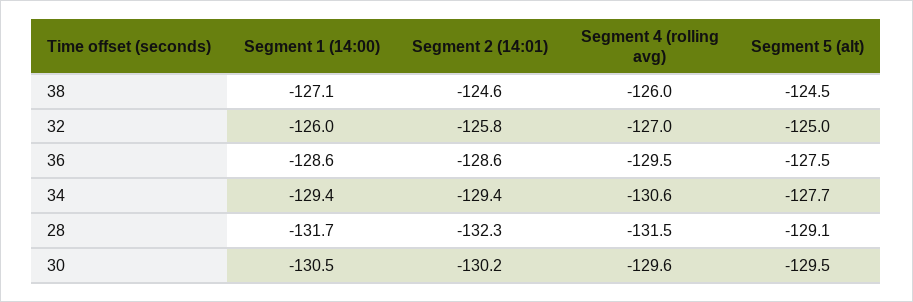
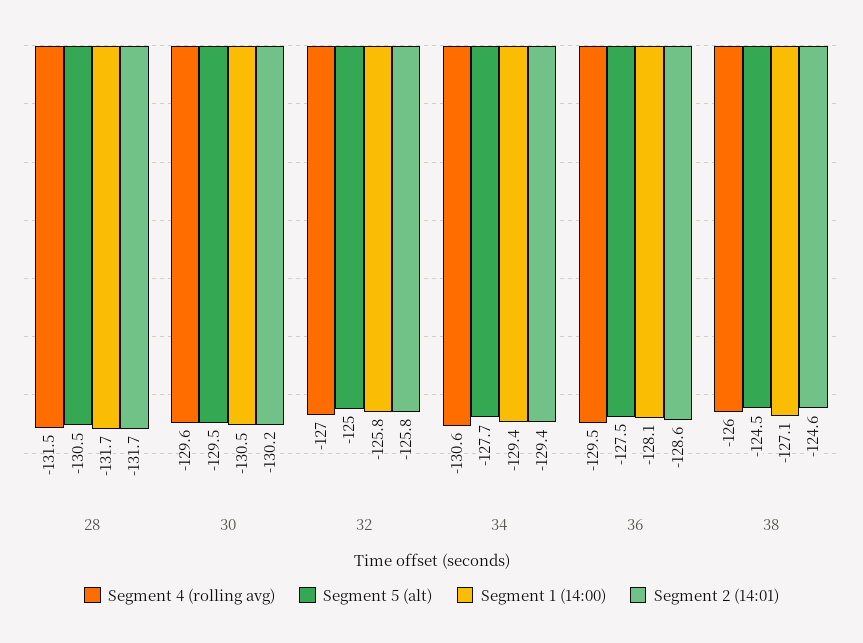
Segment 1 (14:00), 32: -126 -> -125.8
Segment 1 (14:00), 36: -128.6 -> -128.1
Segment 2 (14:01), 28: -132.3 -> -131.7
Segment 5 (alt), 28: -129.1 -> -130.5

